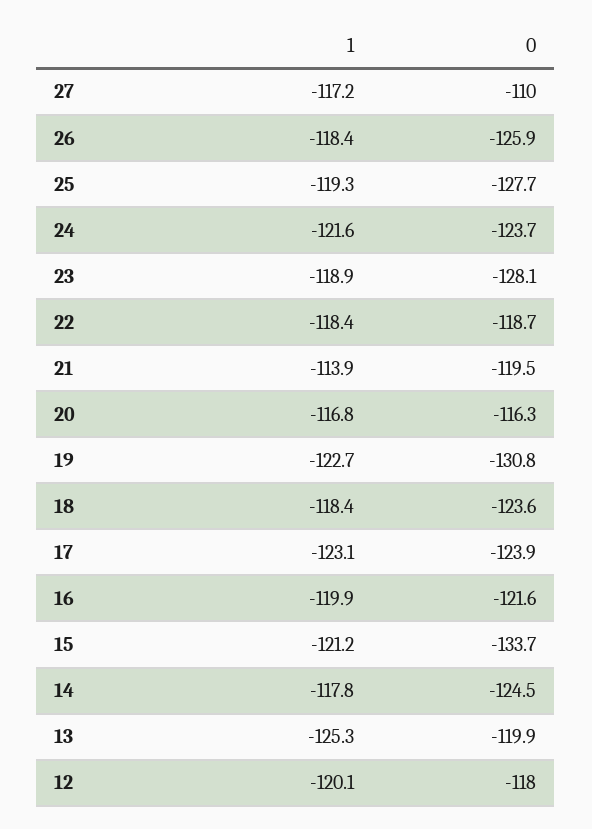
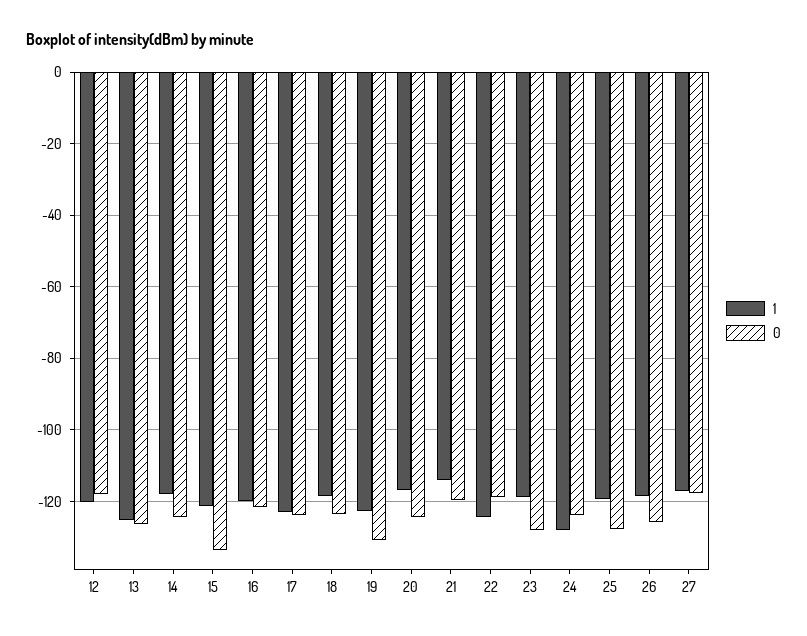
0, 27: -110 -> -118
1, 24: -121.6 -> -128
1, 22: -118.4 -> -124
0, 20: -116.3 -> -124
0, 13: -119.9 -> -126

